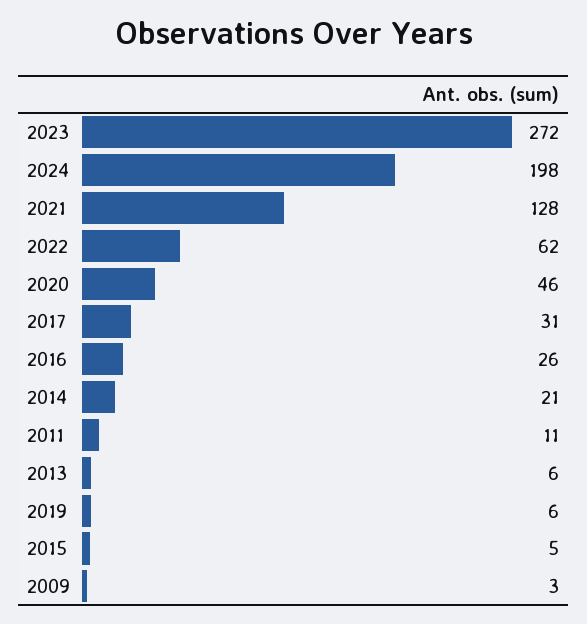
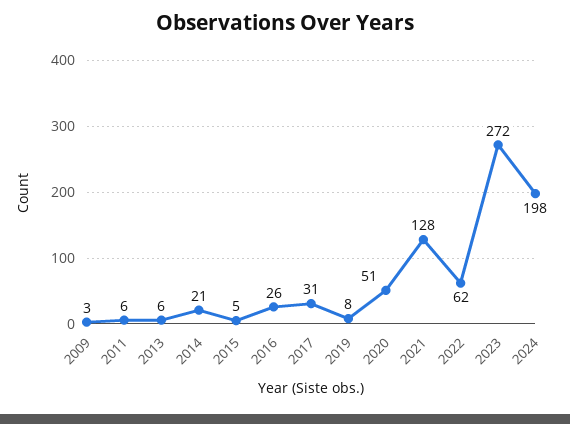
2020: 46 -> 51
2011: 11 -> 6
2019: 6 -> 8

